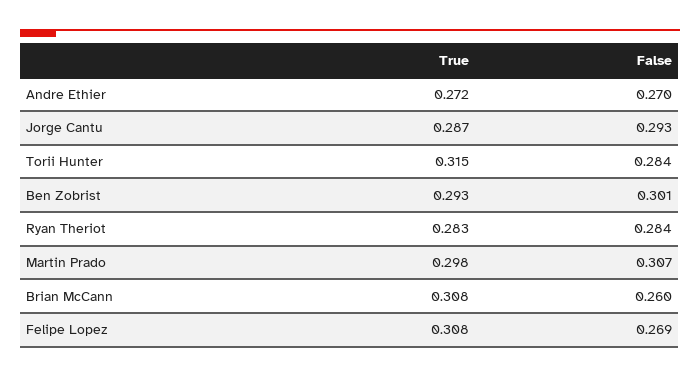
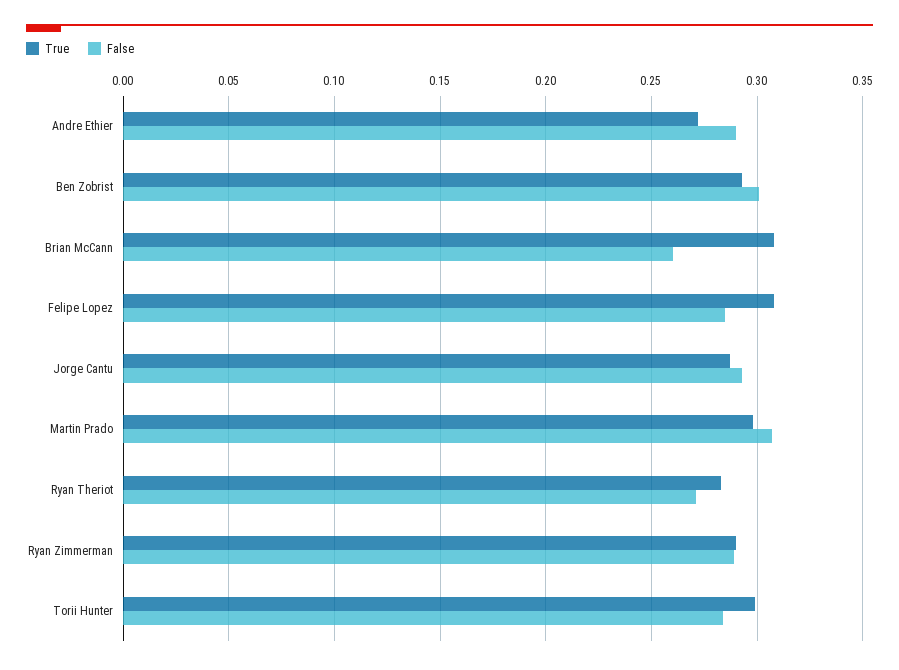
False, Andre Ethier: 0.27 -> 0.29
True, Torii Hunter: 0.315 -> 0.3
False, Ryan Theriot: 0.284 -> 0.27
False, Felipe Lopez: 0.269 -> 0.285
True, Ryan Zimmerman: none -> 0.29
False, Ryan Zimmerman: none -> 0.29

